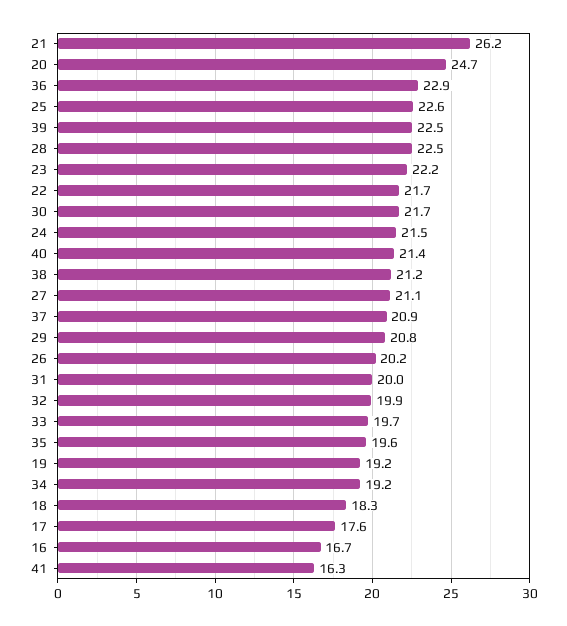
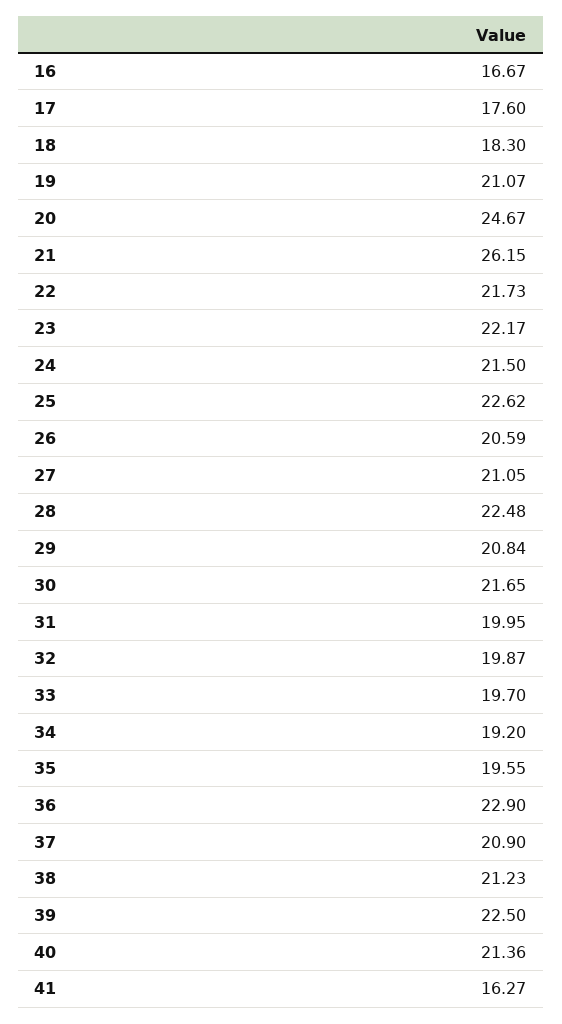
26: 20.2 -> 20.59
19: 19.2 -> 21.07

